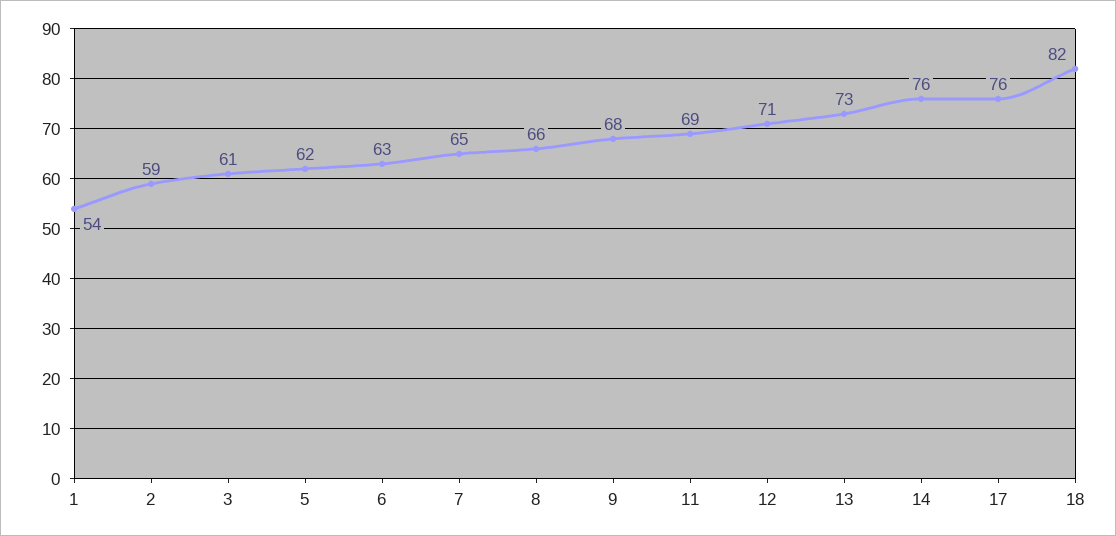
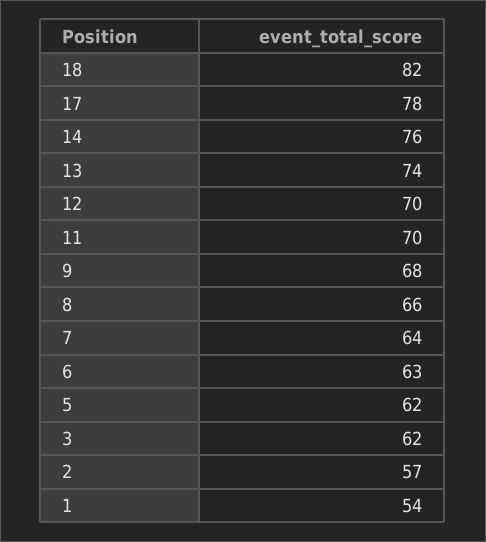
2: 59 -> 57
3: 61 -> 62
7: 65 -> 64
11: 69 -> 70
12: 71 -> 70
13: 73 -> 74
17: 76 -> 78

